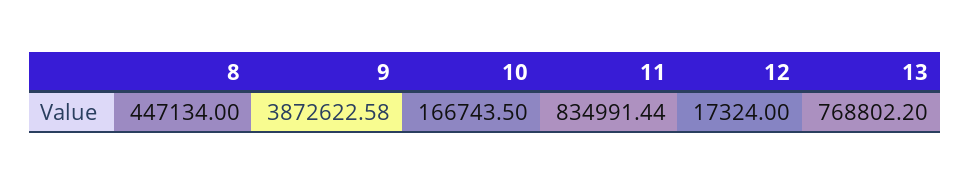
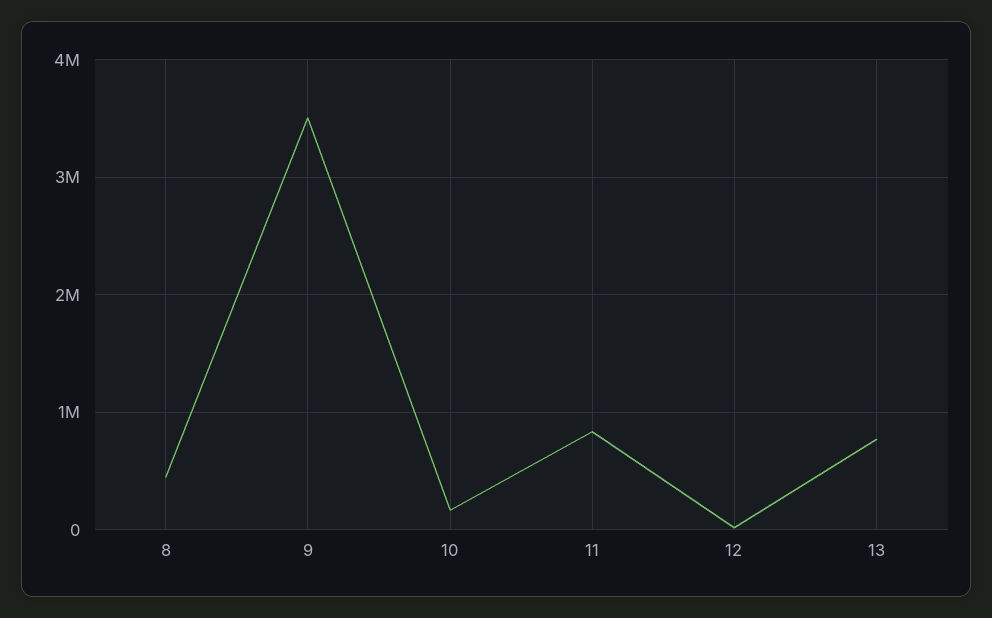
9: 3872622.58 -> 3500000

